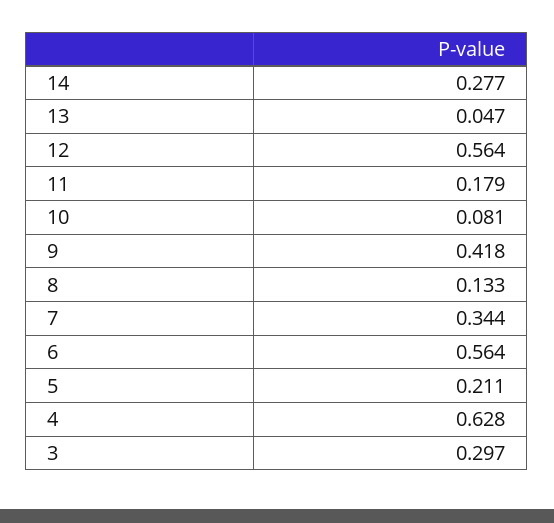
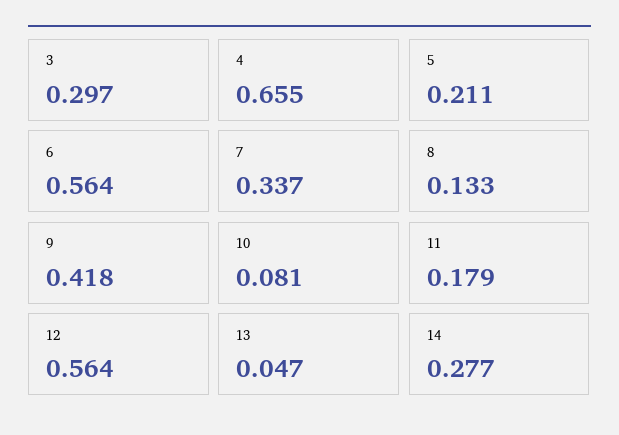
7: 0.344 -> 0.337
4: 0.628 -> 0.655

